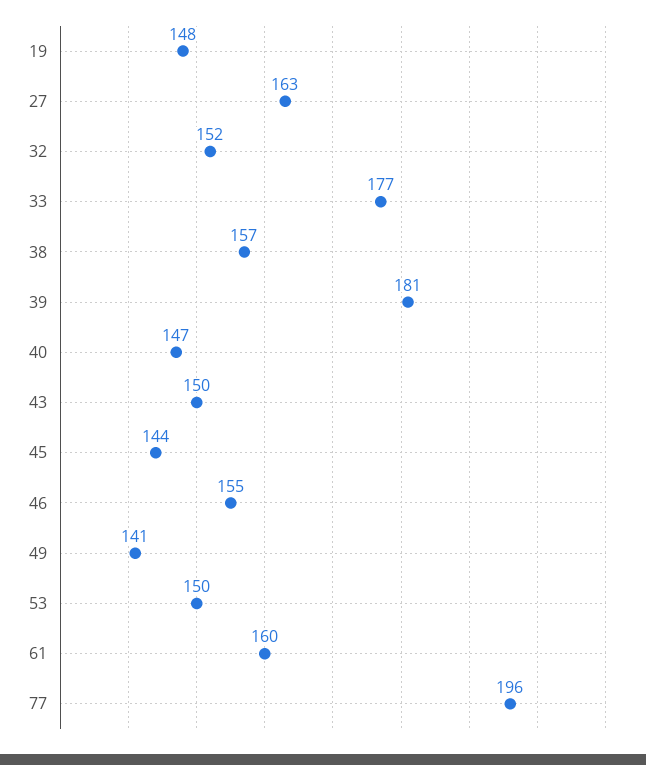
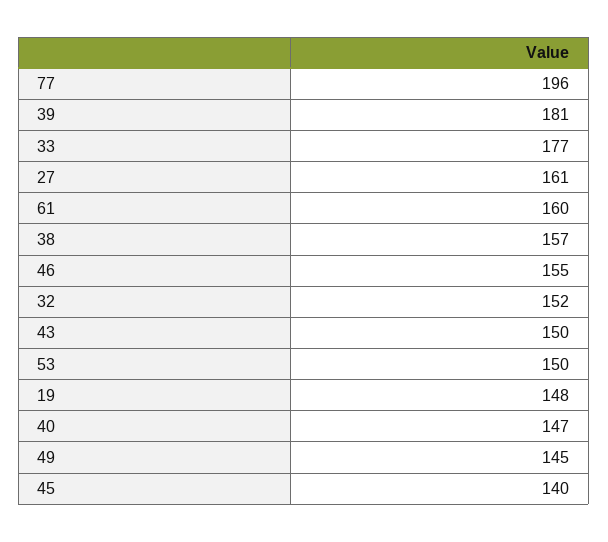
27: 163 -> 161
45: 144 -> 140
49: 141 -> 145

